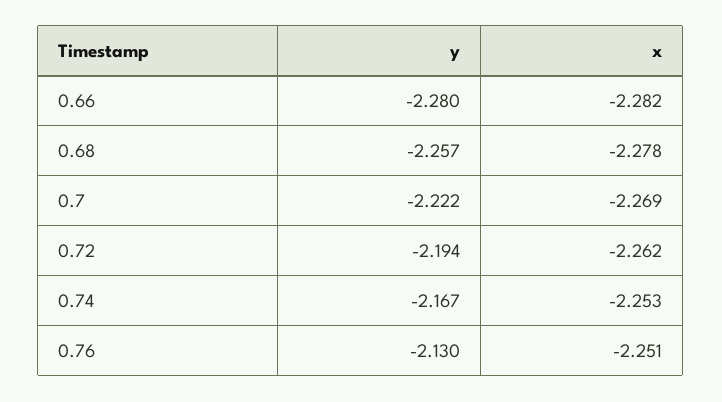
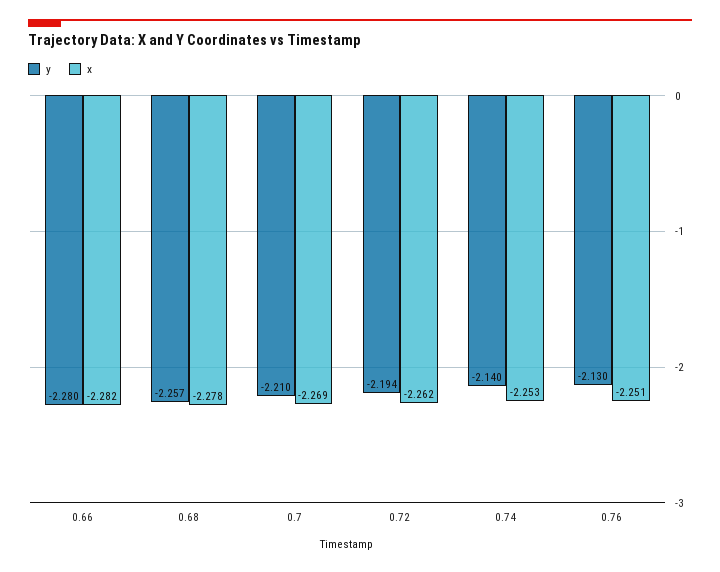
y, 0.7: -2.222 -> -2.21
y, 0.74: -2.167 -> -2.14

